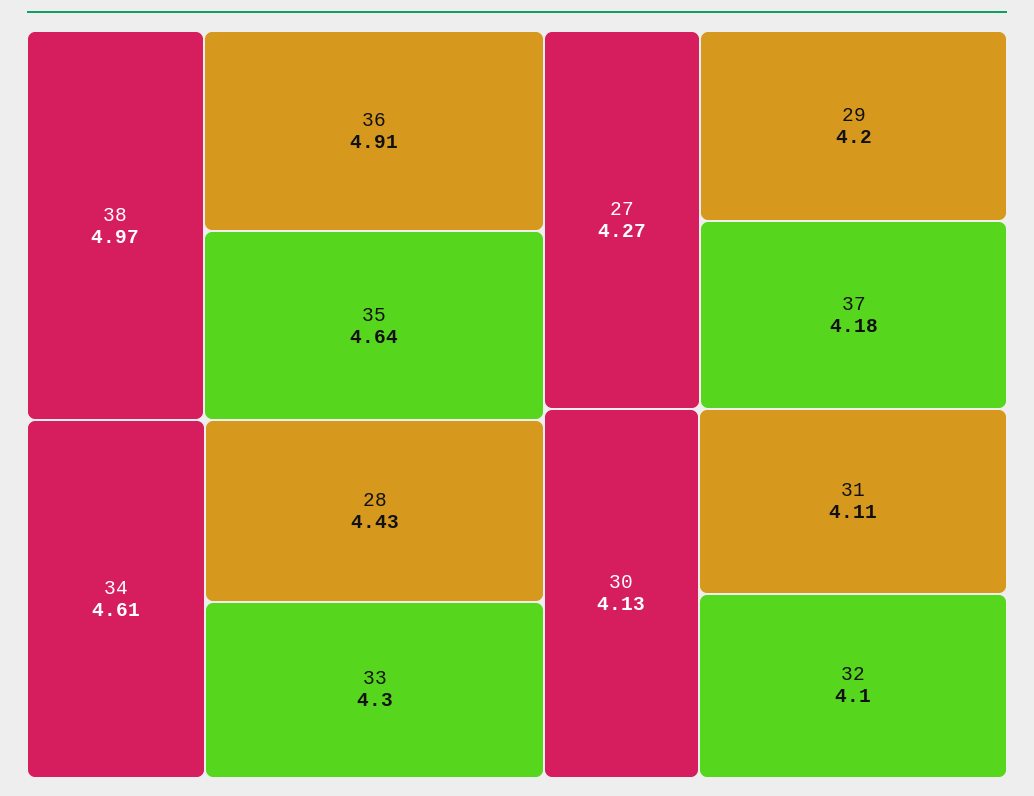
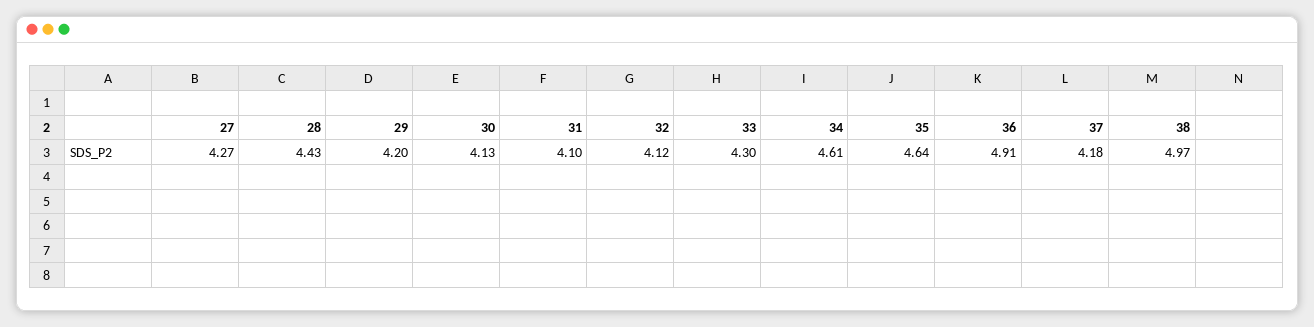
31: 4.11 -> 4.1
32: 4.1 -> 4.12

